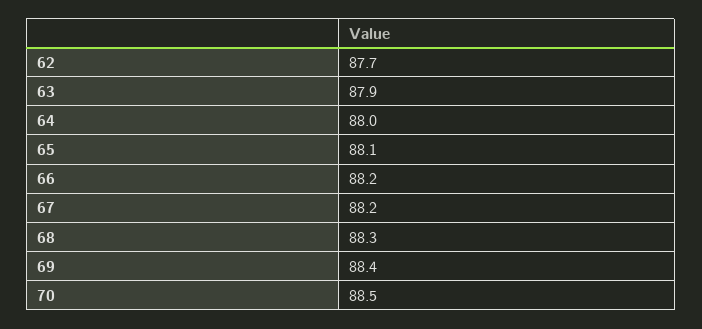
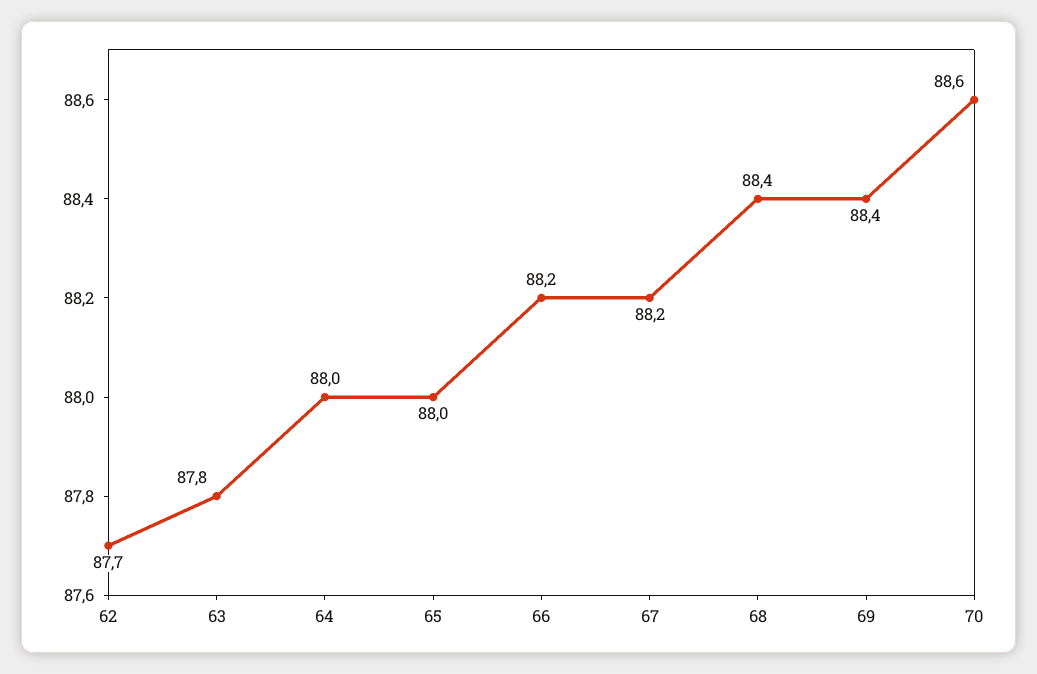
63: 87.9 -> 87.8
65: 88.1 -> 88
68: 88.3 -> 88.4
70: 88.5 -> 88.6

